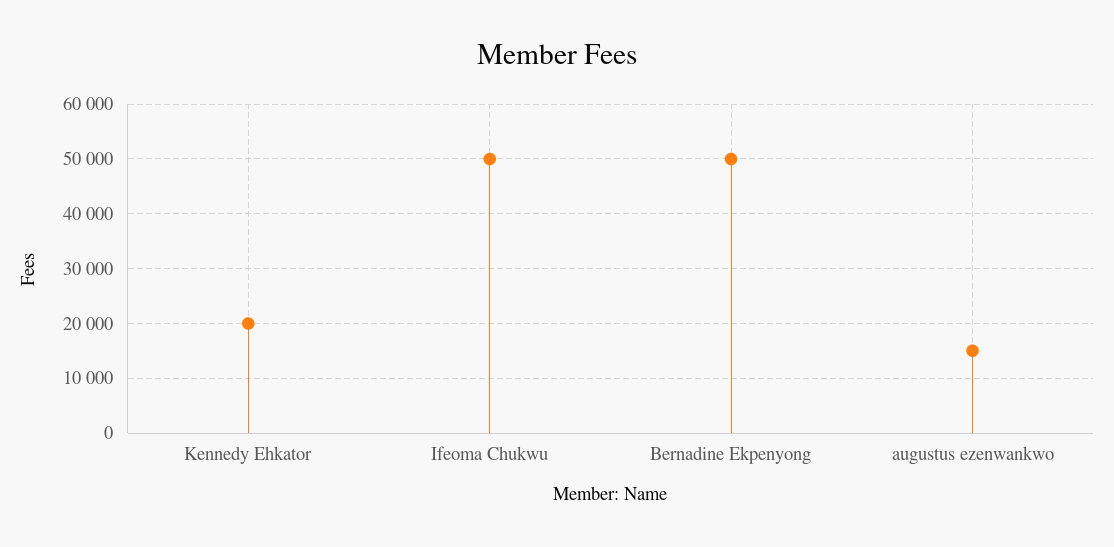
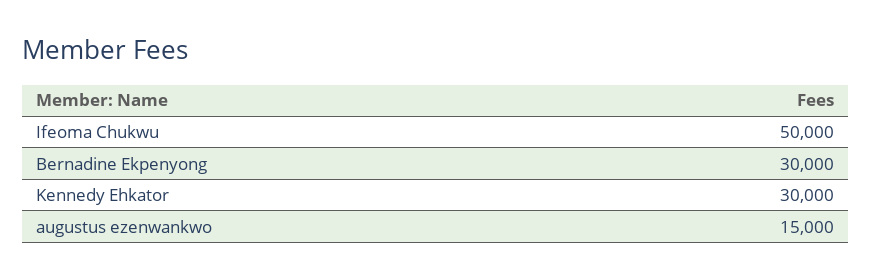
Kennedy Ehkator: 20000 -> 30000
Bernadine Ekpenyong: 50000 -> 30000

